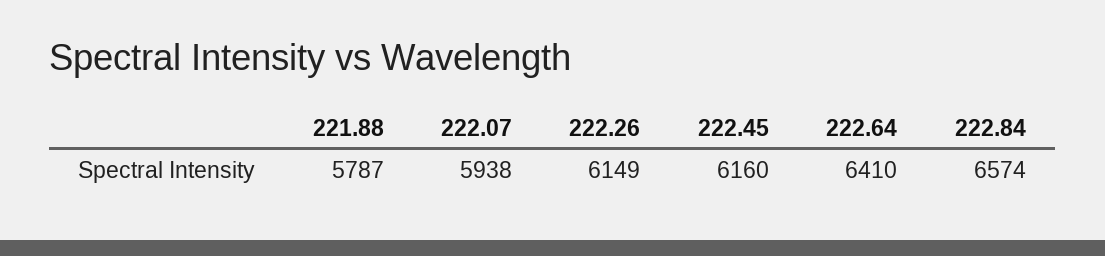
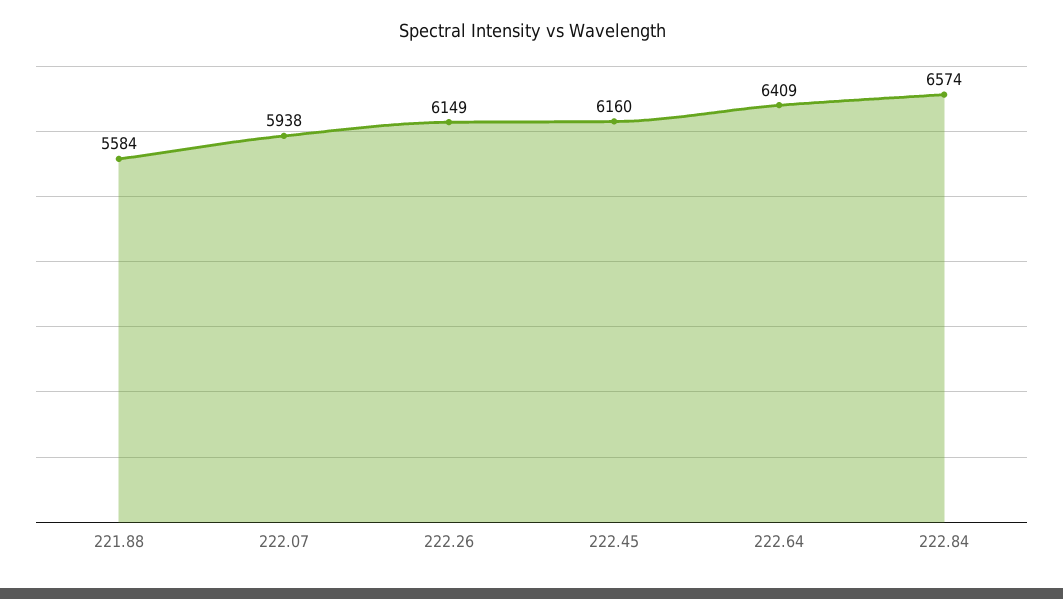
221.88: 5787 -> 5584
222.64: 6410 -> 6409

